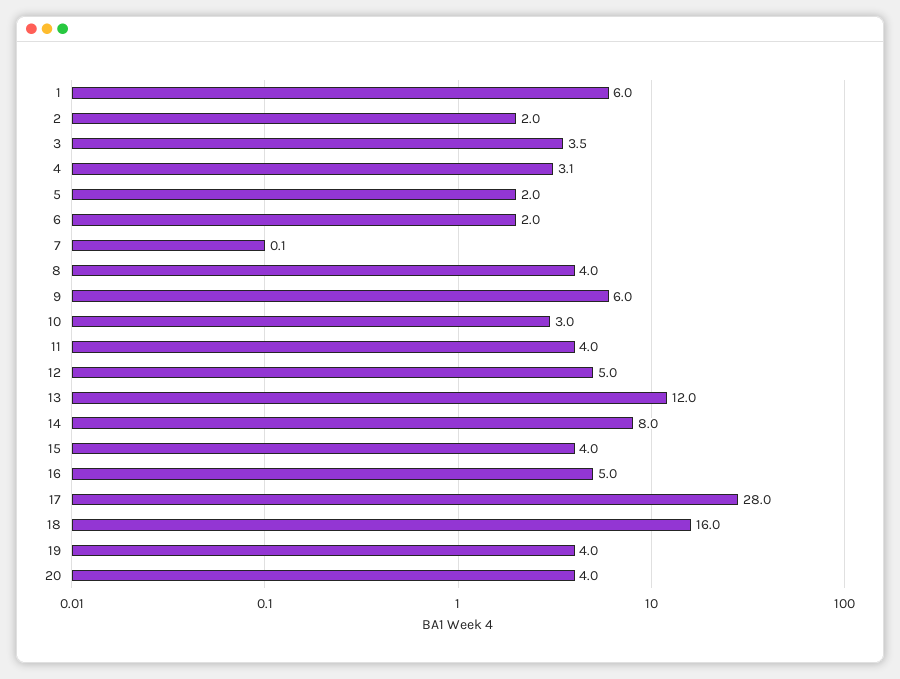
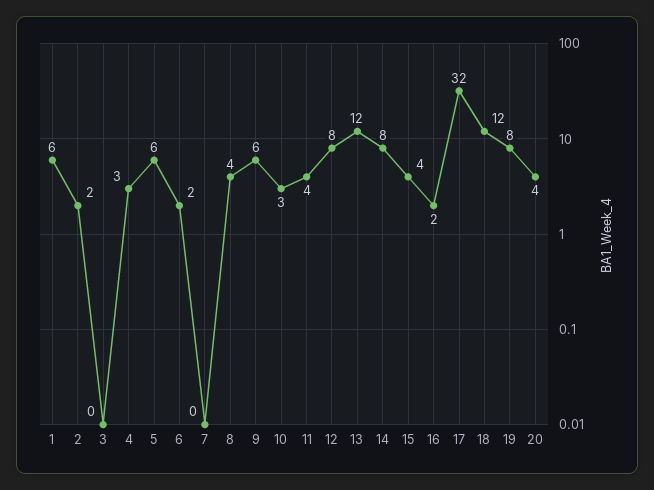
3: 3.5 -> 0
5: 2 -> 6
12: 5 -> 8
16: 5 -> 2
17: 28 -> 32
18: 16 -> 12
19: 4 -> 8

